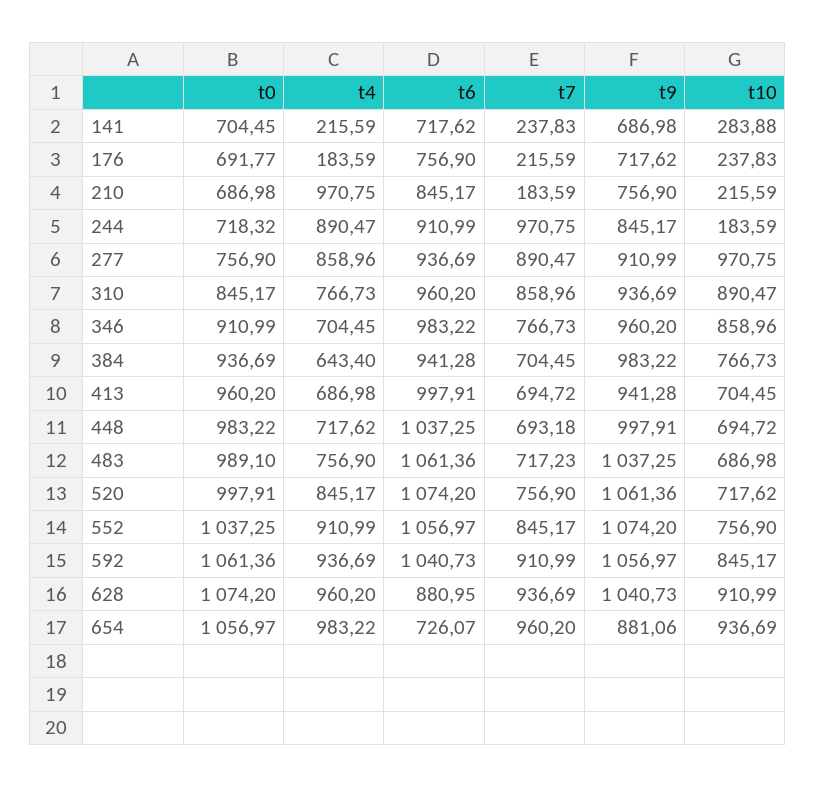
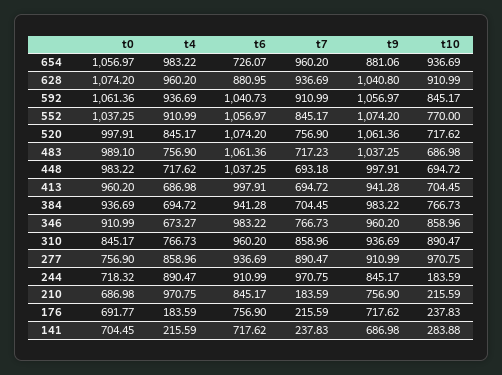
t4, 346: 704.45 -> 673.27
t4, 384: 643.4 -> 694.72
t10, 552: 756.9 -> 770
t9, 628: 1040.73 -> 1040.8

